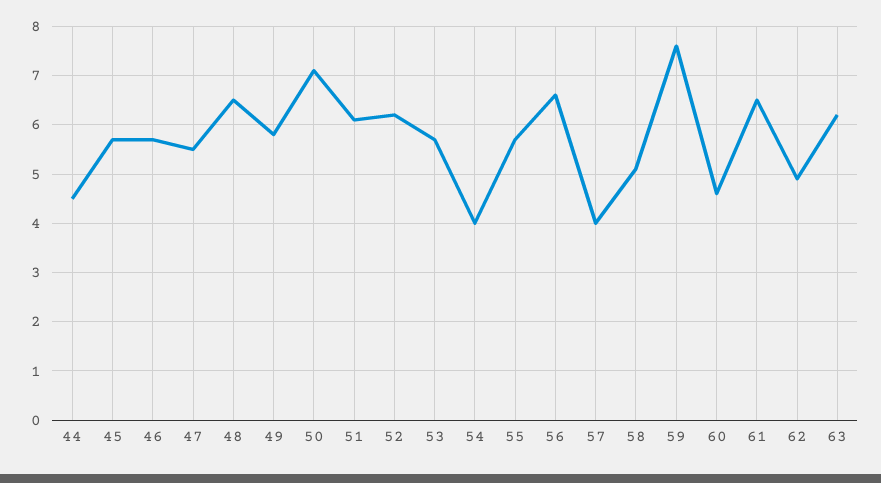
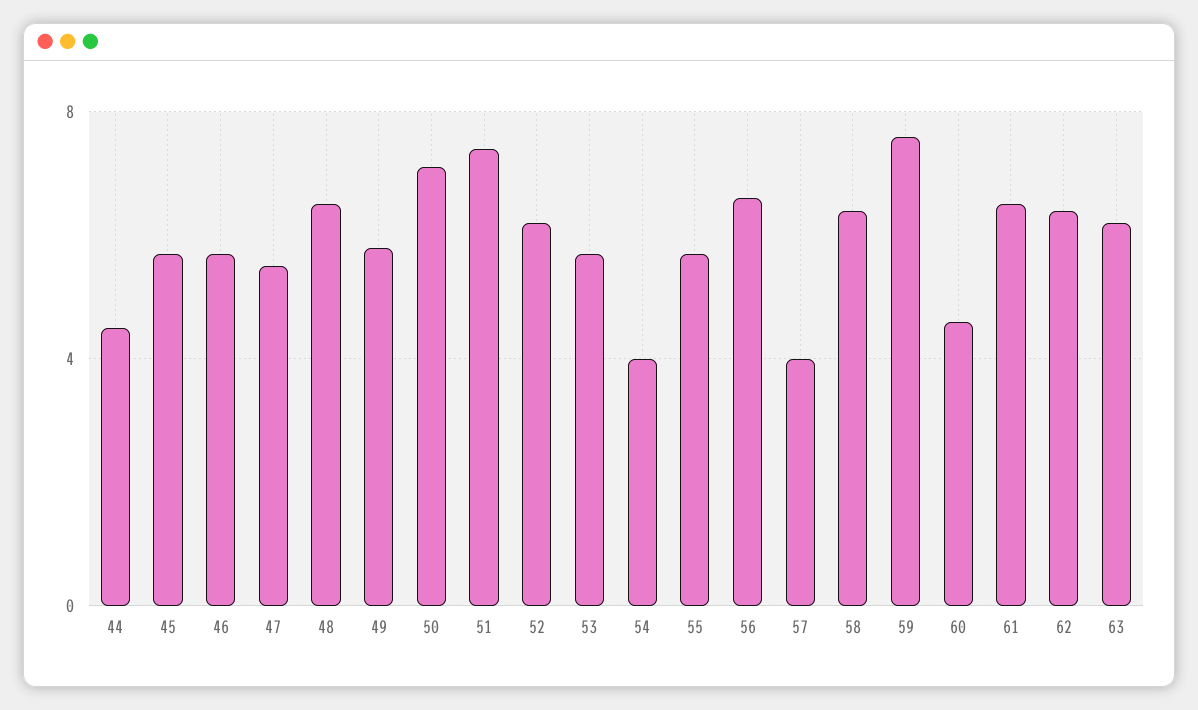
51: 6 -> 7.5
58: 5 -> 6.5
62: 5 -> 6.5

